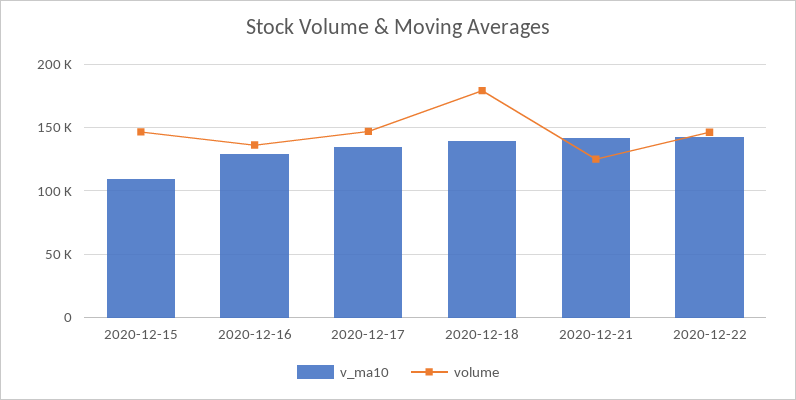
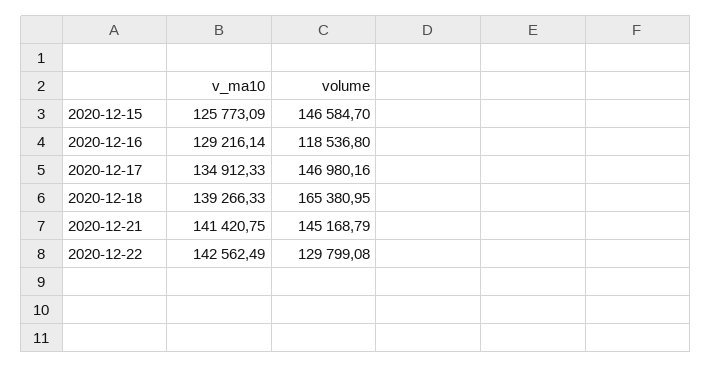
v_ma10, 2020-12-15: 110000 -> 125773.09
volume, 2020-12-16: 135000 -> 118536.8
volume, 2020-12-18: 180000 -> 165380.95
volume, 2020-12-21: 125000 -> 145168.79
volume, 2020-12-22: 145000 -> 129799.08

